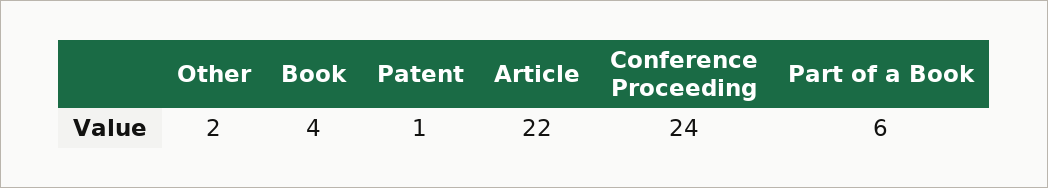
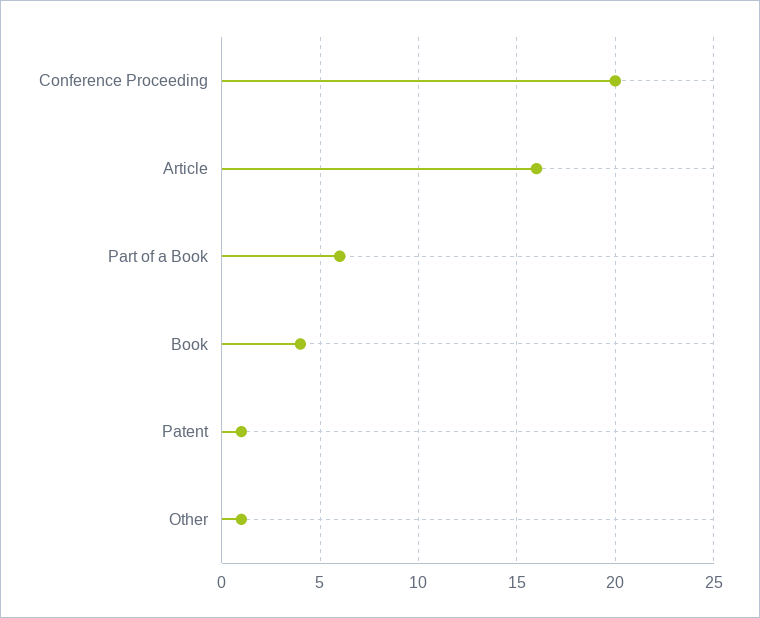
Other: 2 -> 1
Article: 22 -> 16
Conference Proceeding: 24 -> 20

